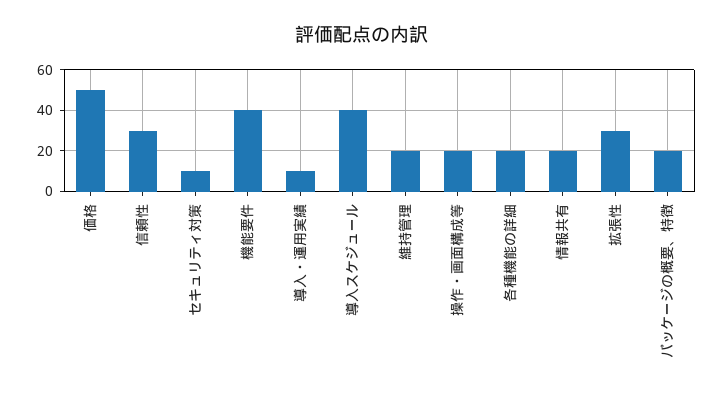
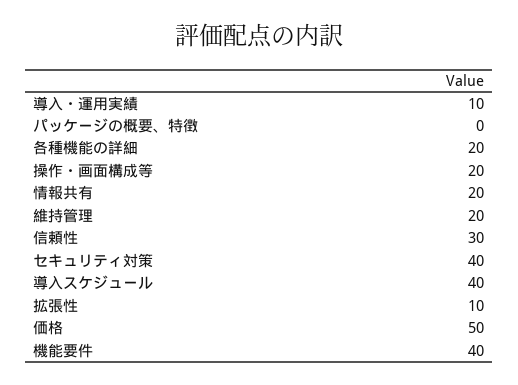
セキュリティ対策: 10 -> 40
拡張性: 30 -> 10
パッケージの概要、特徴: 20 -> 0

